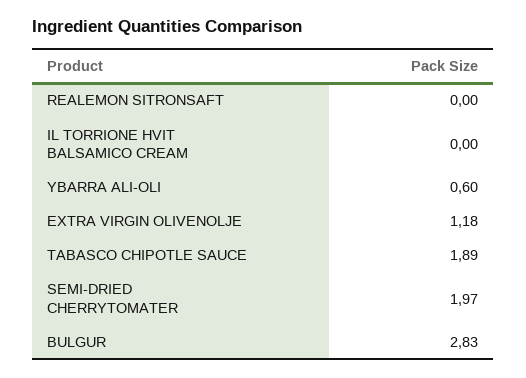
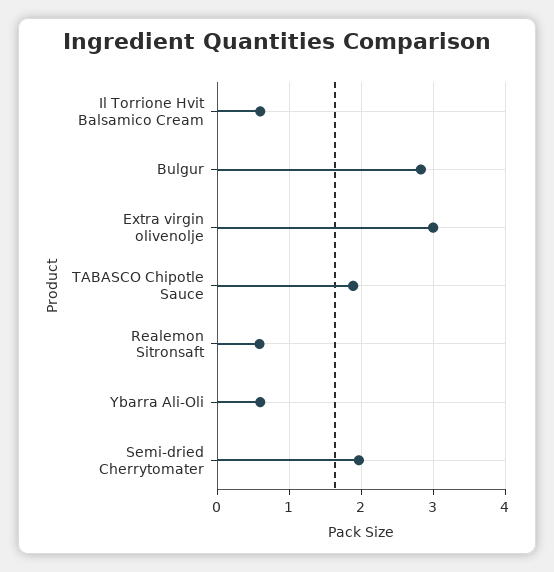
REALEMON SITRONSAFT: 0 -> 0.6
IL TORRIONE HVIT BALSAMICO CREAM: 0 -> 0.6
EXTRA VIRGIN OLIVENOLJE: 1.18 -> 3

